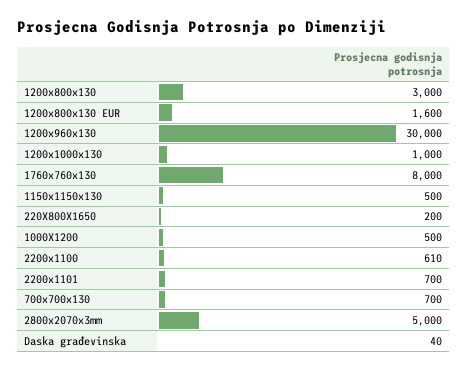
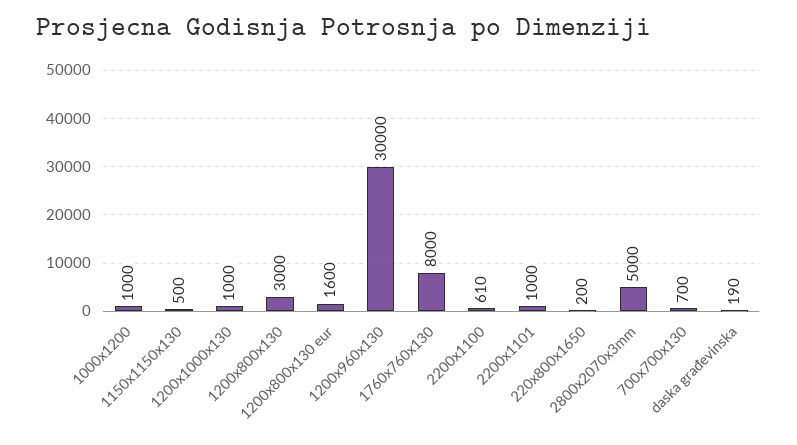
1000X1200: 500 -> 1000
2200x1101: 700 -> 1000
Daska građevinska: 40 -> 190

